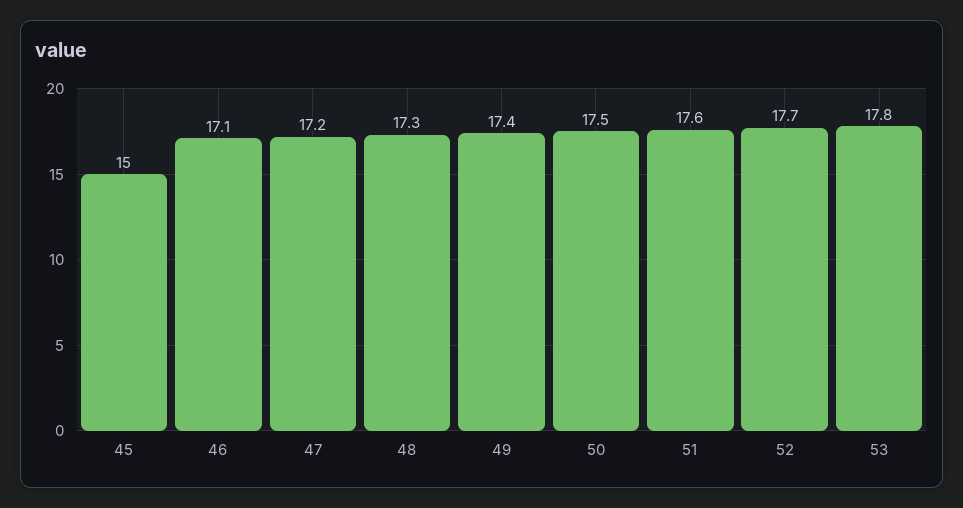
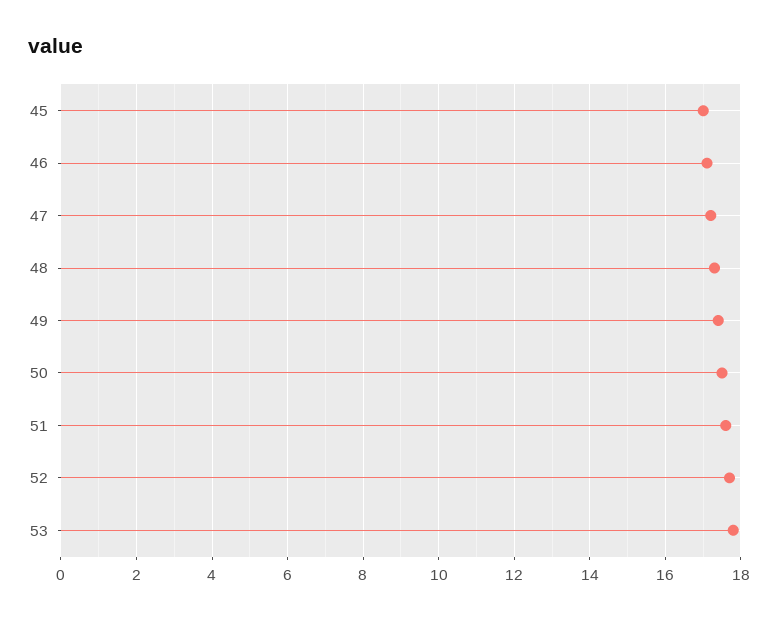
45: 15 -> 17

